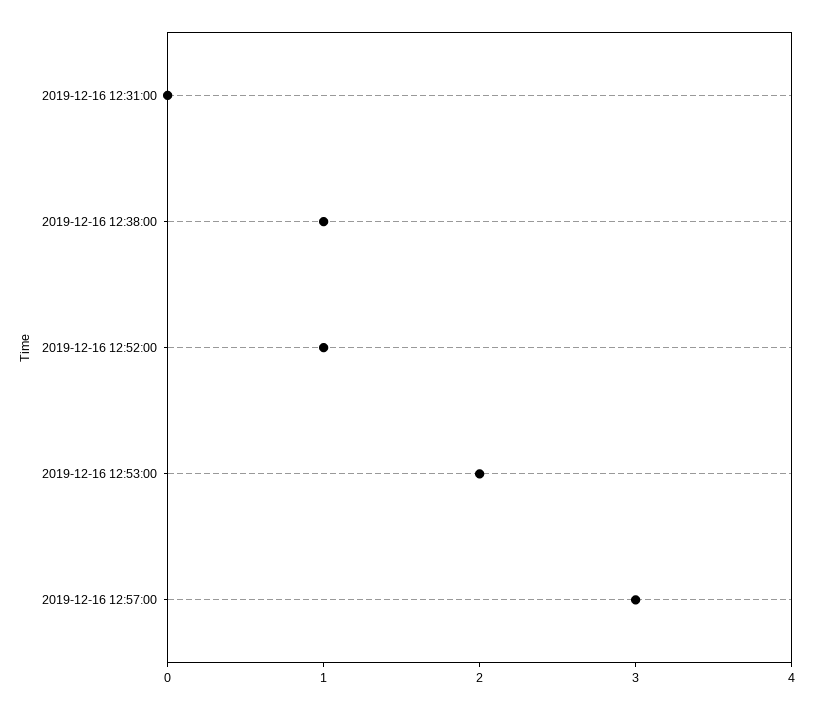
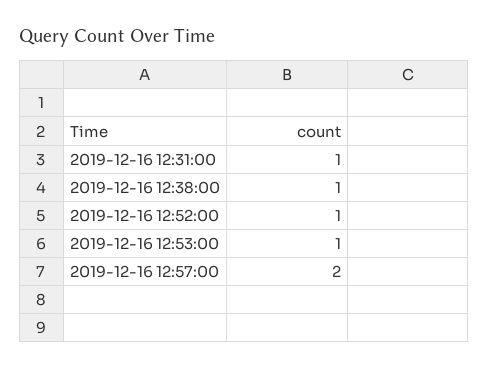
2019-12-16 12:31:00: 0 -> 1
2019-12-16 12:53:00: 2 -> 1
2019-12-16 12:57:00: 3 -> 2

